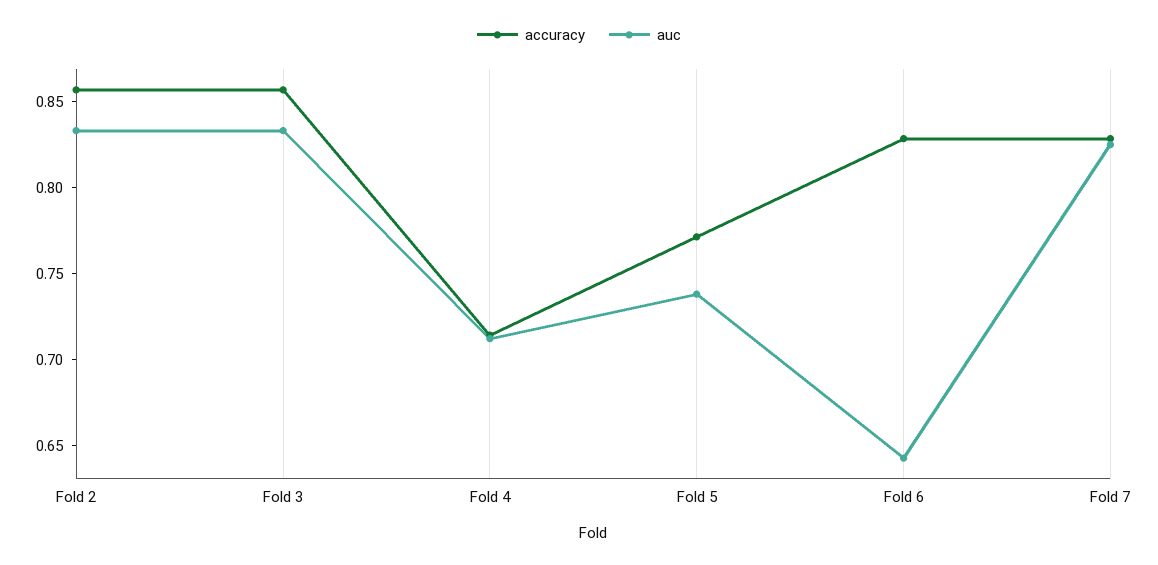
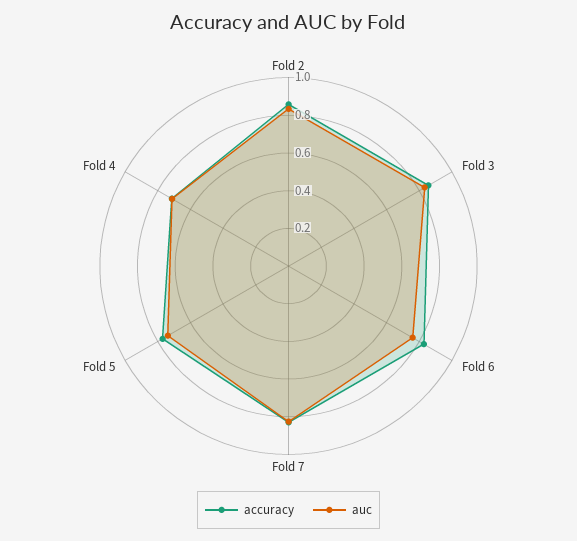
auc, Fold 6: 0.64 -> 0.75

